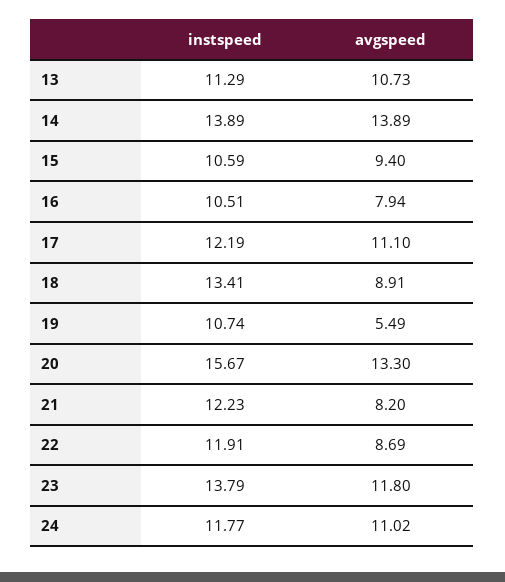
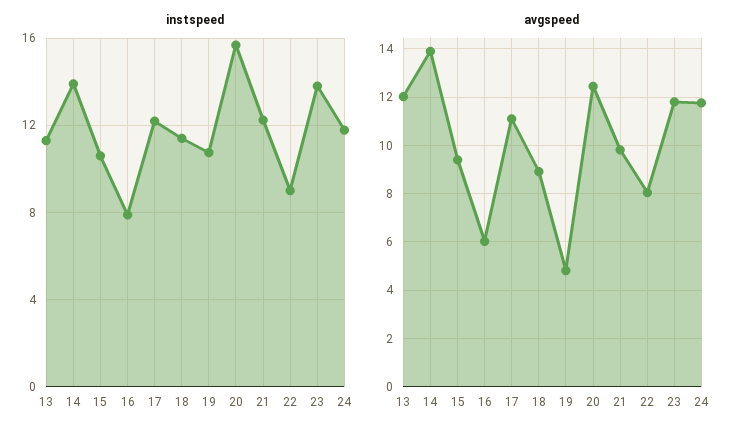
avgspeed, 13: 10.73 -> 12
instspeed, 16: 10.51 -> 8
avgspeed, 16: 7.94 -> 6
instspeed, 18: 13.41 -> 11.5
avgspeed, 19: 5.49 -> 4.75
avgspeed, 20: 13.3 -> 12.5
avgspeed, 21: 8.2 -> 9.75
instspeed, 22: 11.91 -> 9
avgspeed, 22: 8.69 -> 8
avgspeed, 24: 11.02 -> 11.75

